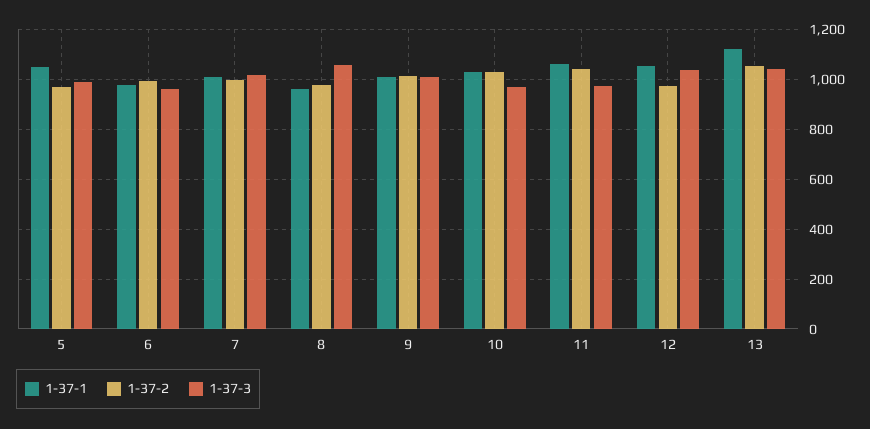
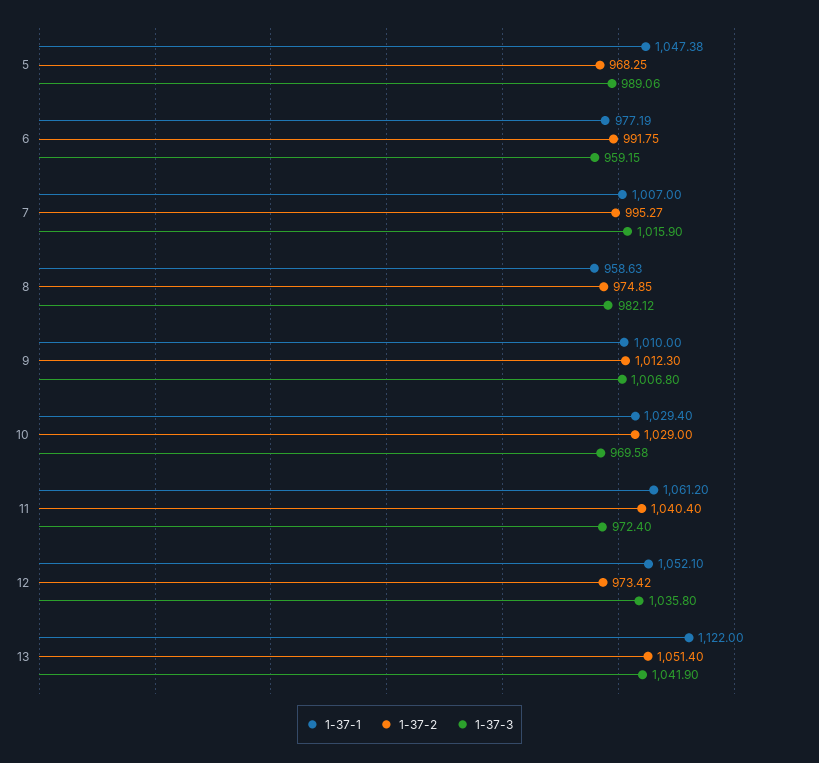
1-37-3, 8: 1050 -> 982.12

